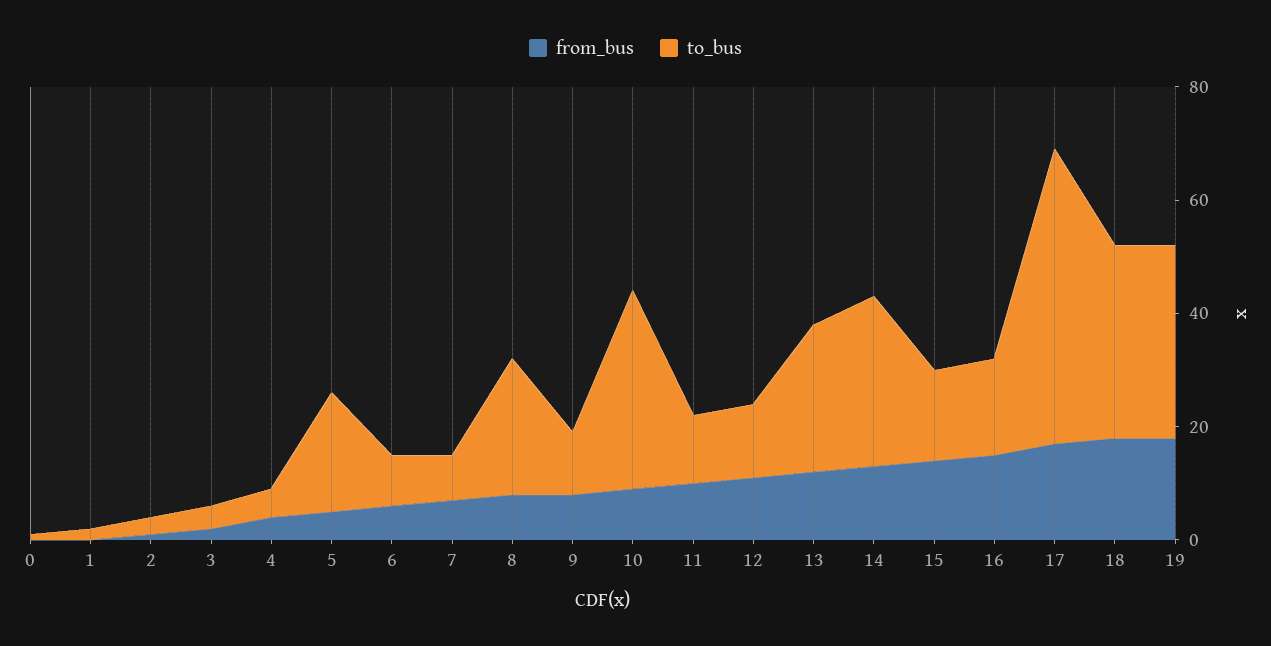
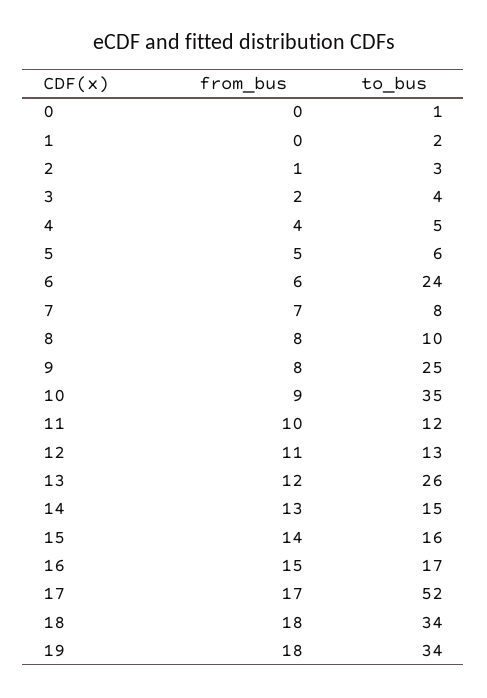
to_bus, 5: 20 -> 6
to_bus, 6: 10 -> 24
to_bus, 8: 25 -> 10
to_bus, 9: 10 -> 25
to_bus, 14: 30 -> 15

